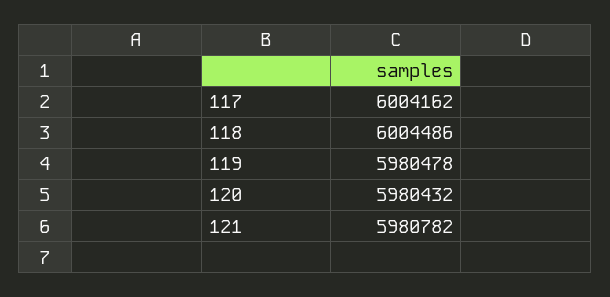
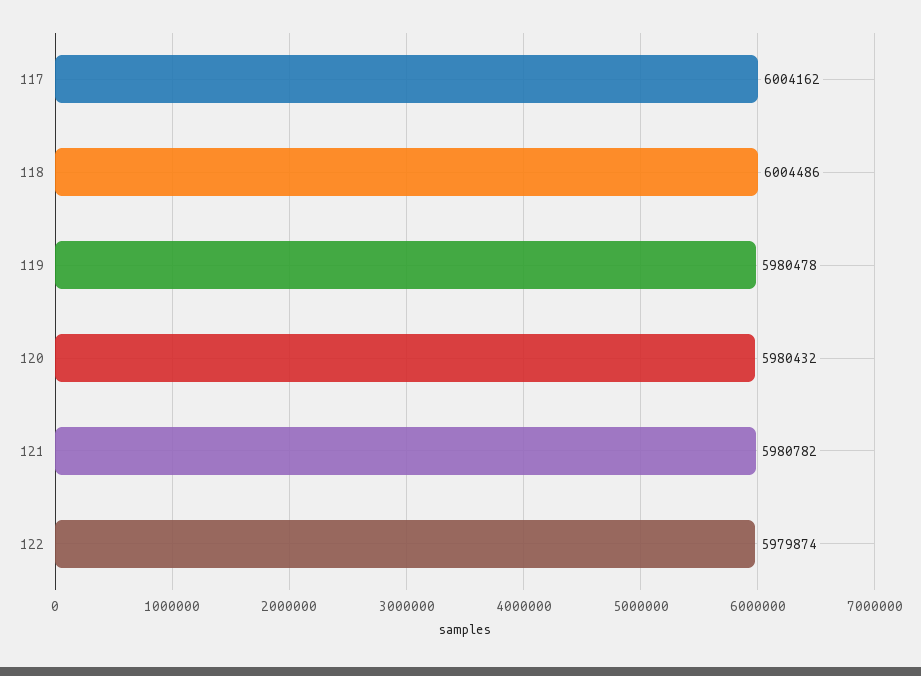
122: none -> 5979874

